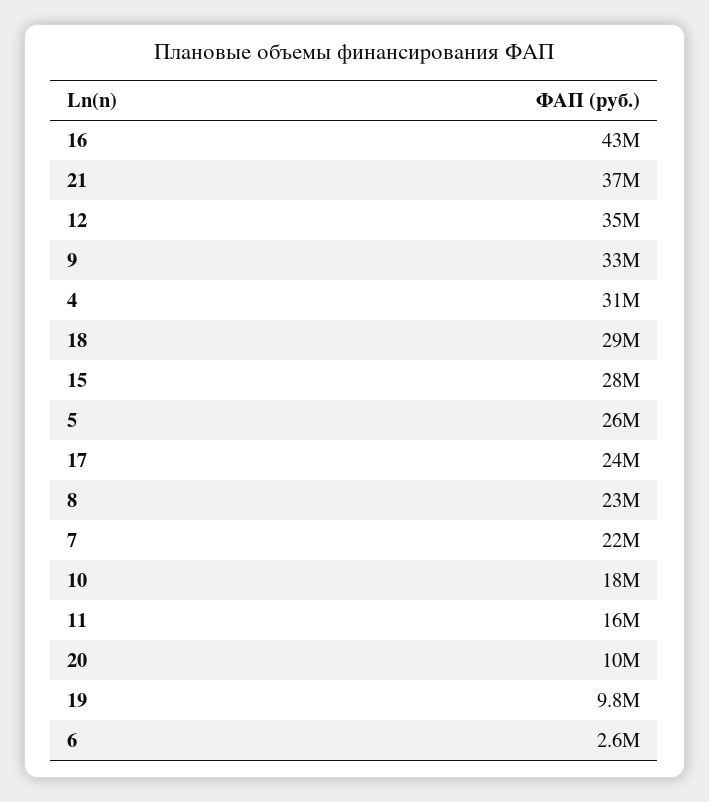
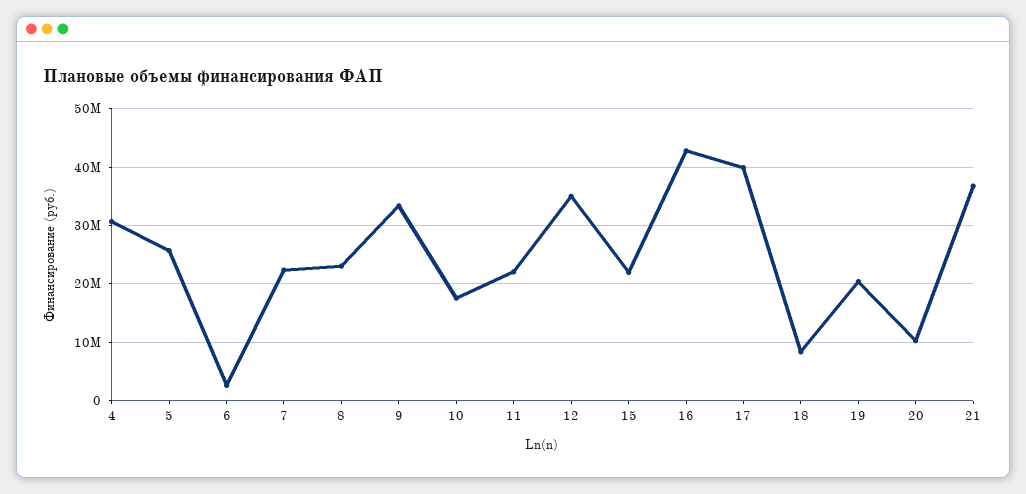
18: 29000000 -> 8000000
15: 28000000 -> 22000000
17: 24000000 -> 40000000
11: 16000000 -> 22000000
19: 9800000 -> 20000000

